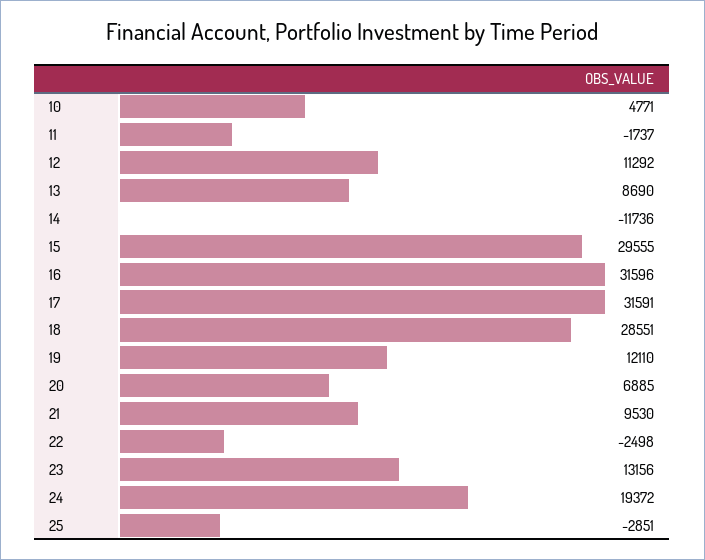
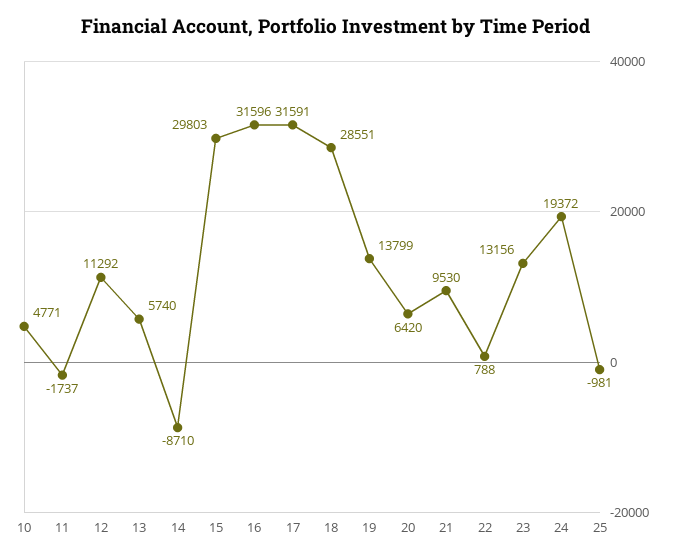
13: 8690 -> 5740
14: -11736 -> -8710
15: 29555 -> 29803
19: 12110 -> 13799
20: 6885 -> 6420
22: -2498 -> 788
25: -2851 -> -981

